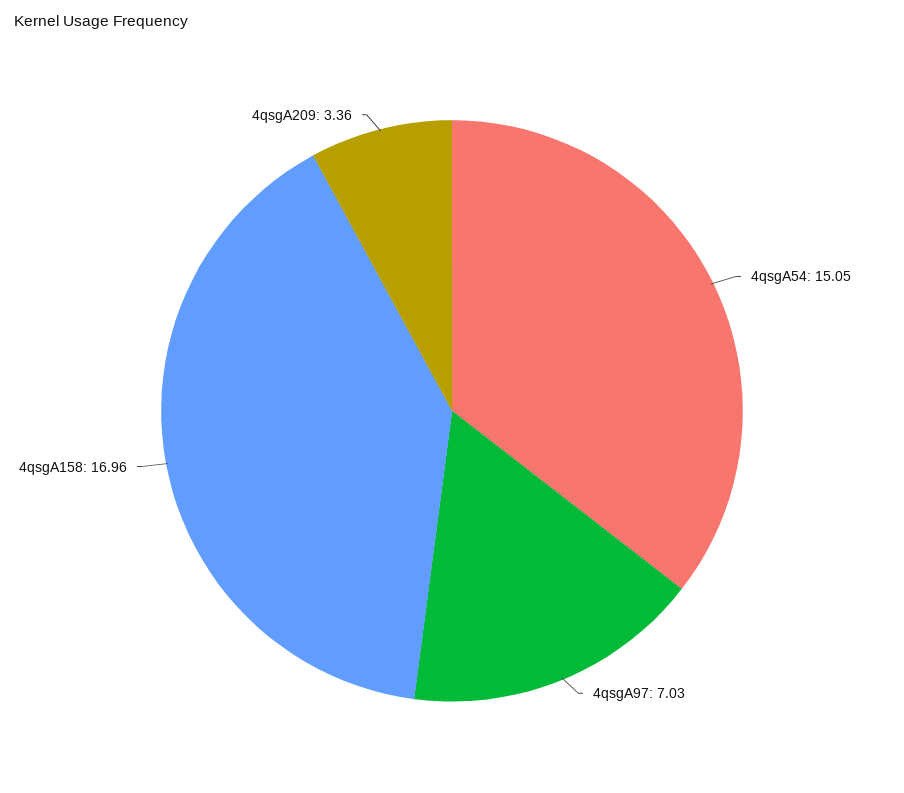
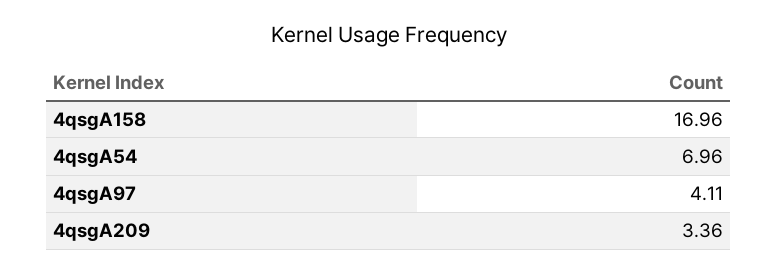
4qsgA54: 15.05 -> 6.96
4qsgA97: 7.03 -> 4.11

